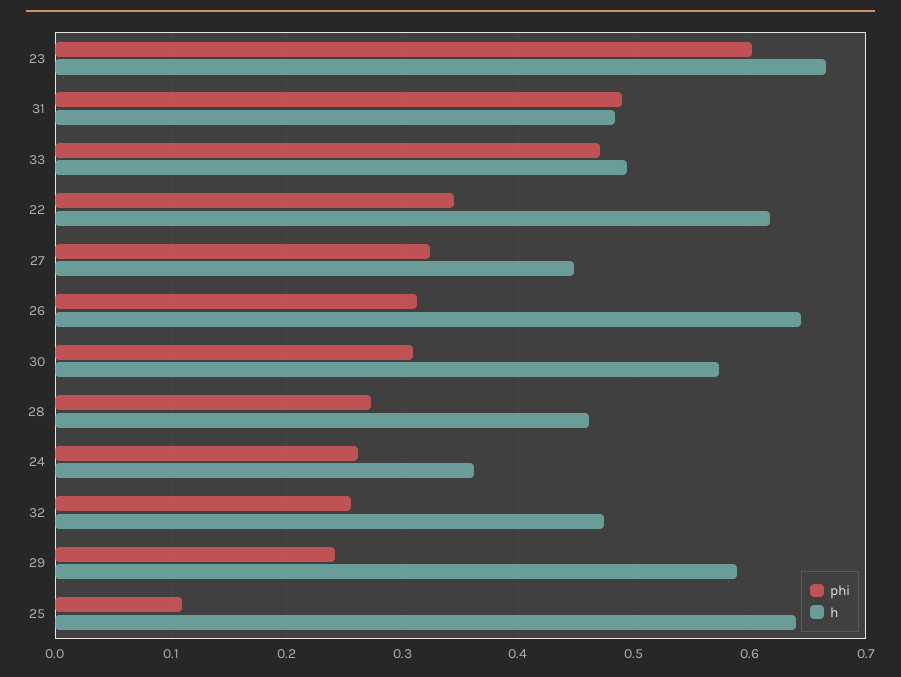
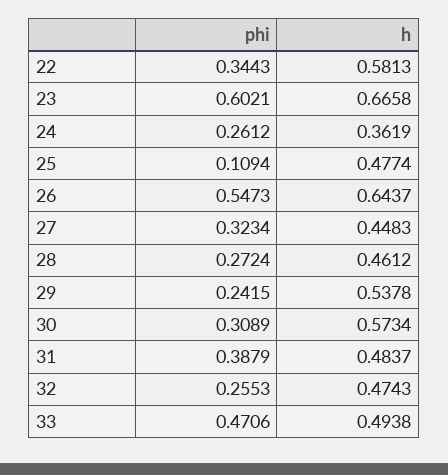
phi, 31: 0.49 -> 0.3879
h, 22: 0.62 -> 0.5813
phi, 26: 0.31 -> 0.5473
h, 29: 0.59 -> 0.5378
h, 25: 0.64 -> 0.4774

